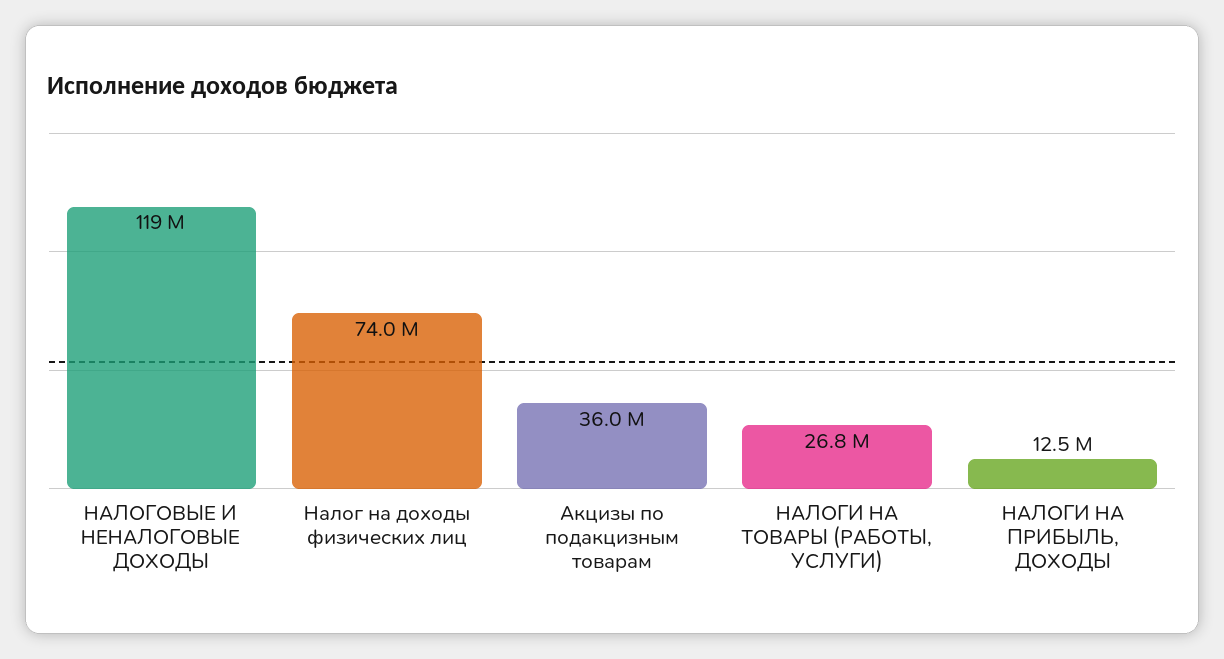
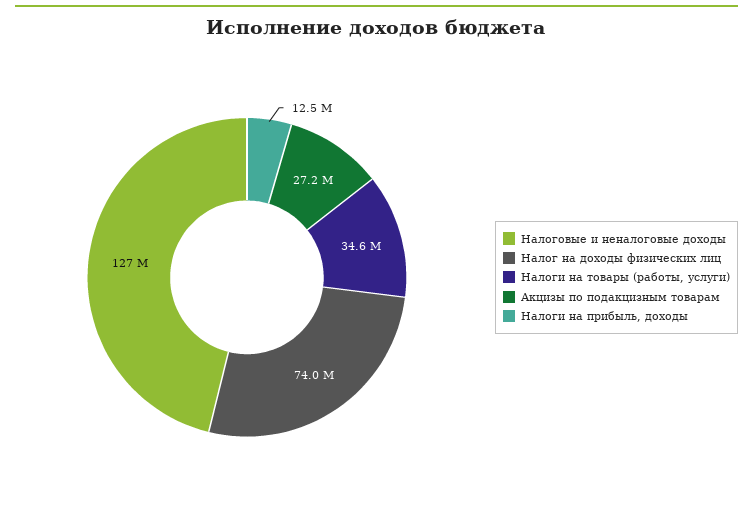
НАЛОГОВЫЕ И НЕНАЛОГОВЫЕ ДОХОДЫ: 119000000 -> 127000000
Акцизы по подакцизным товарам: 36000000 -> 27200000
НАЛОГИ НА ТОВАРЫ (РАБОТЫ, УСЛУГИ): 26800000 -> 34600000

